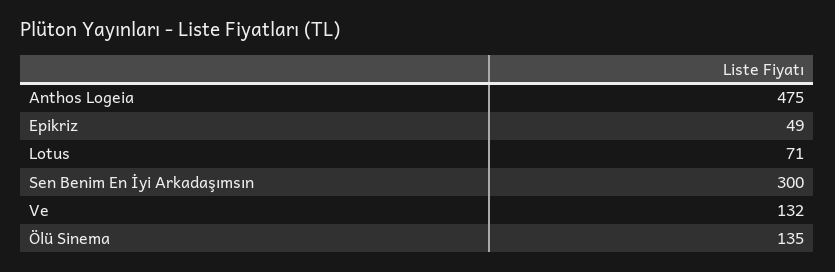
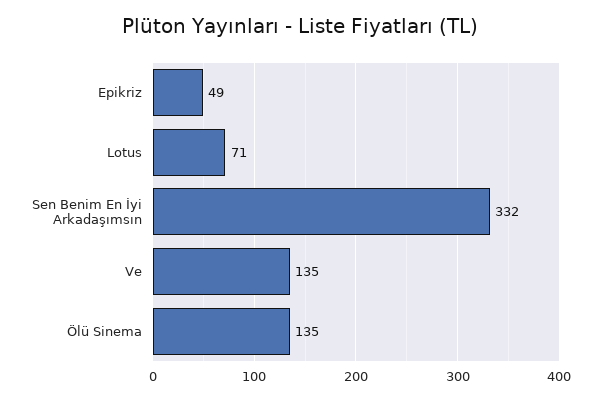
Anthos Logeia: 475 -> none
Sen Benim En İyi Arkadaşımsın: 300 -> 332
Ve: 132 -> 135

